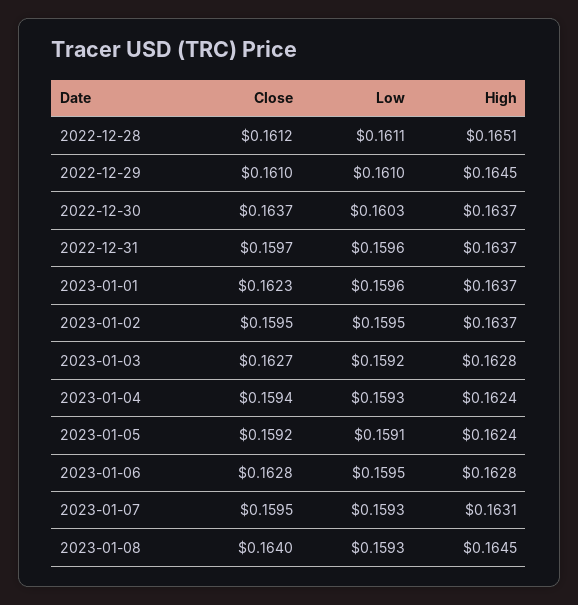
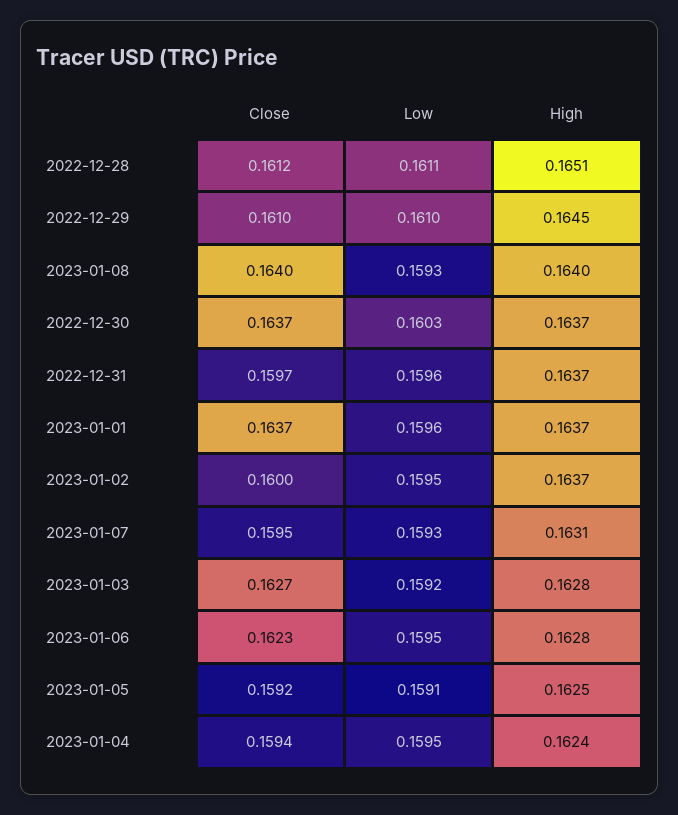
Close, 2023-01-01: 0.1623 -> 0.1637
Close, 2023-01-02: 0.1595 -> 0.16
Low, 2023-01-04: 0.1593 -> 0.1595
High, 2023-01-05: 0.1624 -> 0.1625
Close, 2023-01-06: 0.1628 -> 0.1623
High, 2023-01-08: 0.1645 -> 0.164

